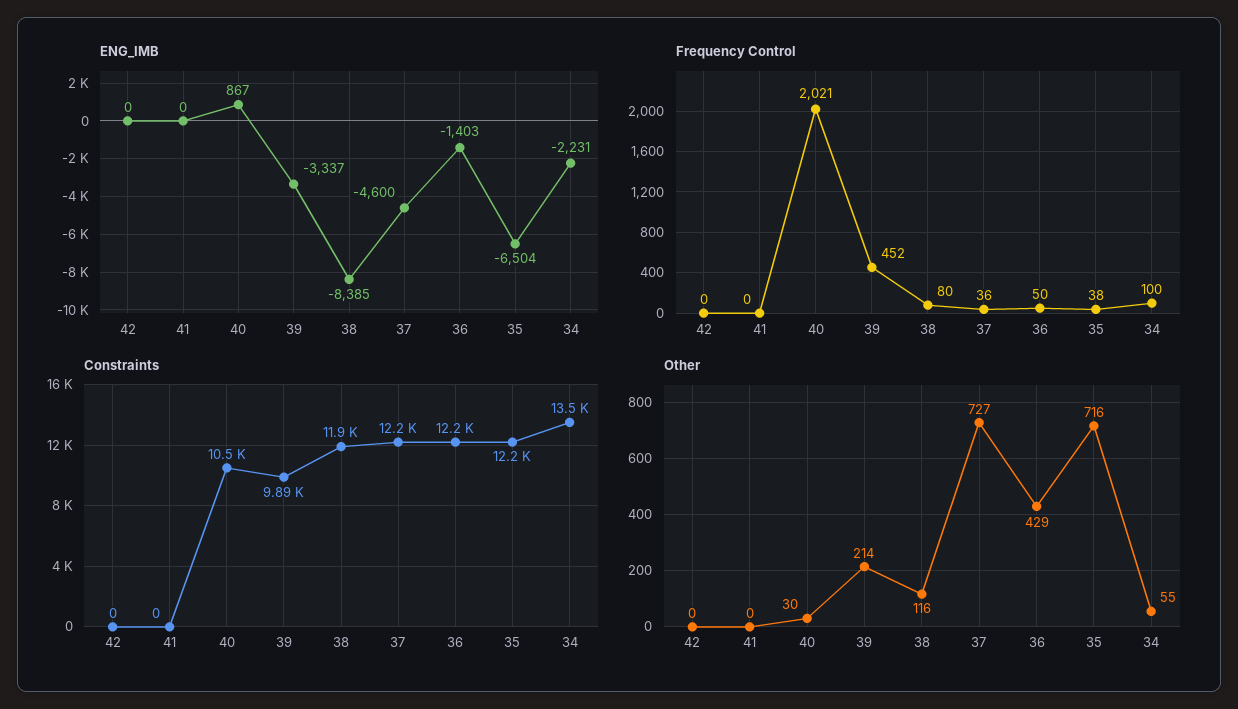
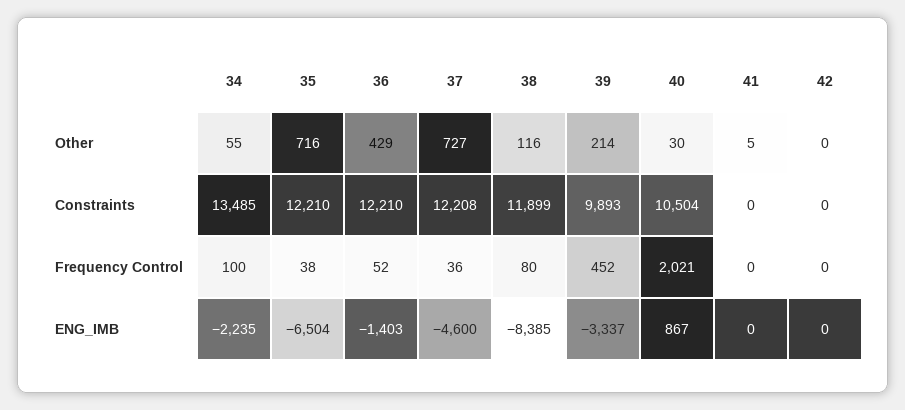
ENG_IMB, 34: -2231 -> -2235
Frequency Control, 36: 50 -> 52
Other, 41: 0 -> 5

